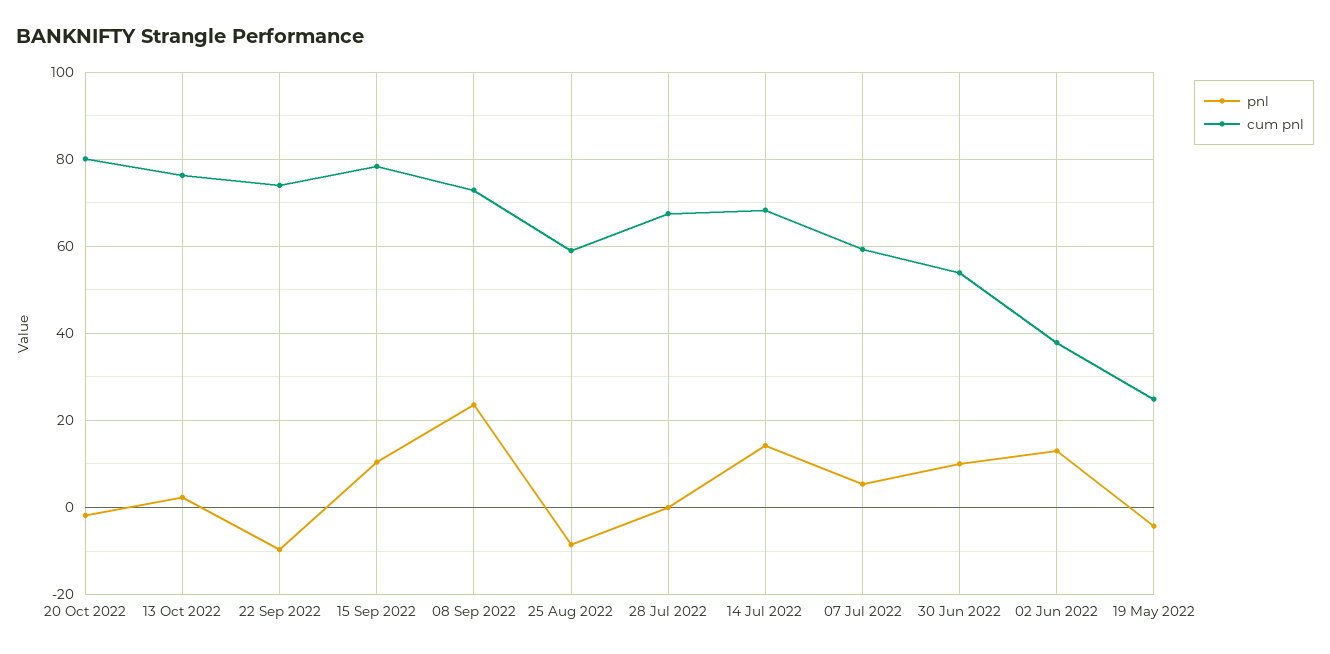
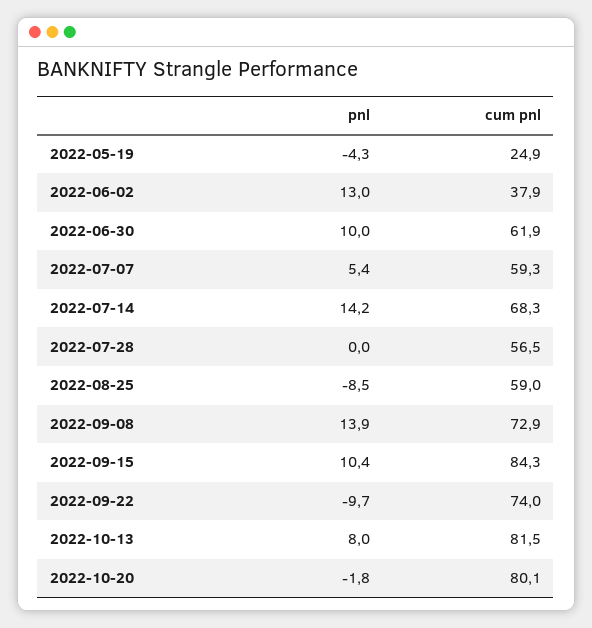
pnl, 13 Oct 2022: 2 -> 8
cum pnl, 13 Oct 2022: 76 -> 81.5
cum pnl, 15 Sep 2022: 78 -> 84.3
pnl, 08 Sep 2022: 24 -> 13.9
cum pnl, 28 Jul 2022: 68 -> 56.5
cum pnl, 30 Jun 2022: 54 -> 61.9

